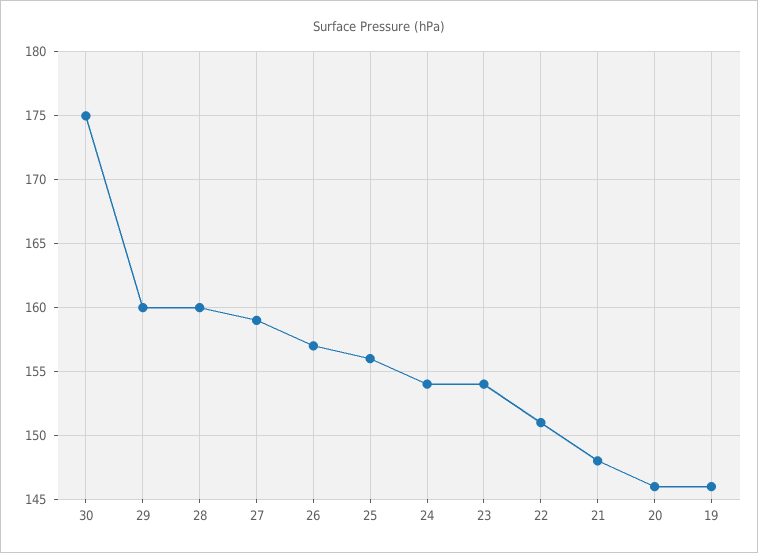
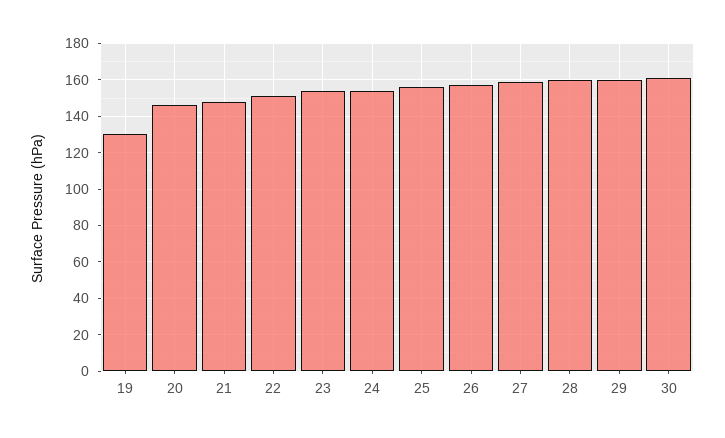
30: 175 -> 160
19: 146 -> 130

